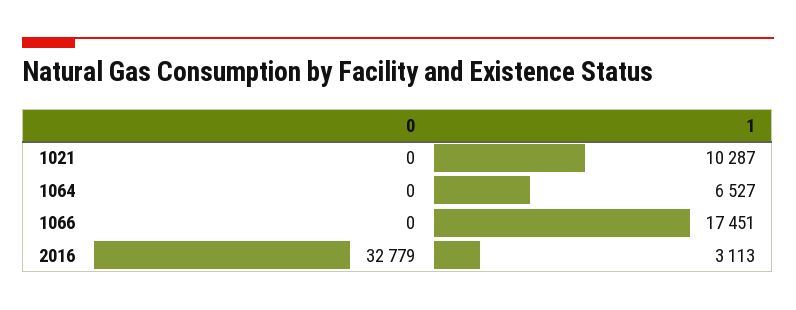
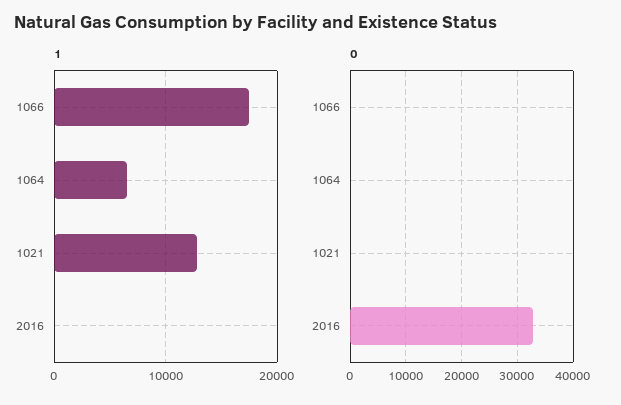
1, 1021: 10287 -> 13000
1, 2016: 3113 -> 0

